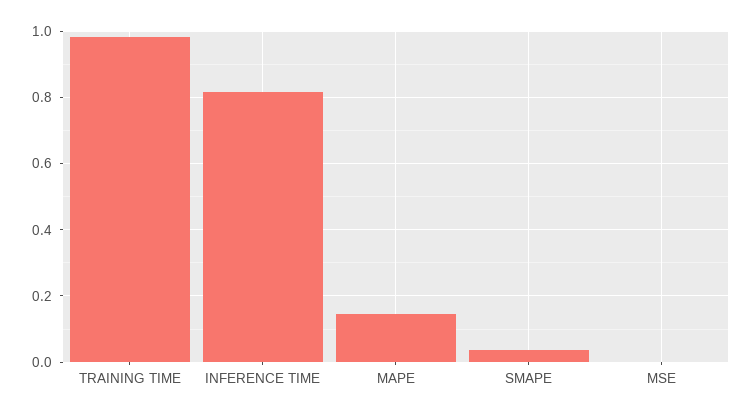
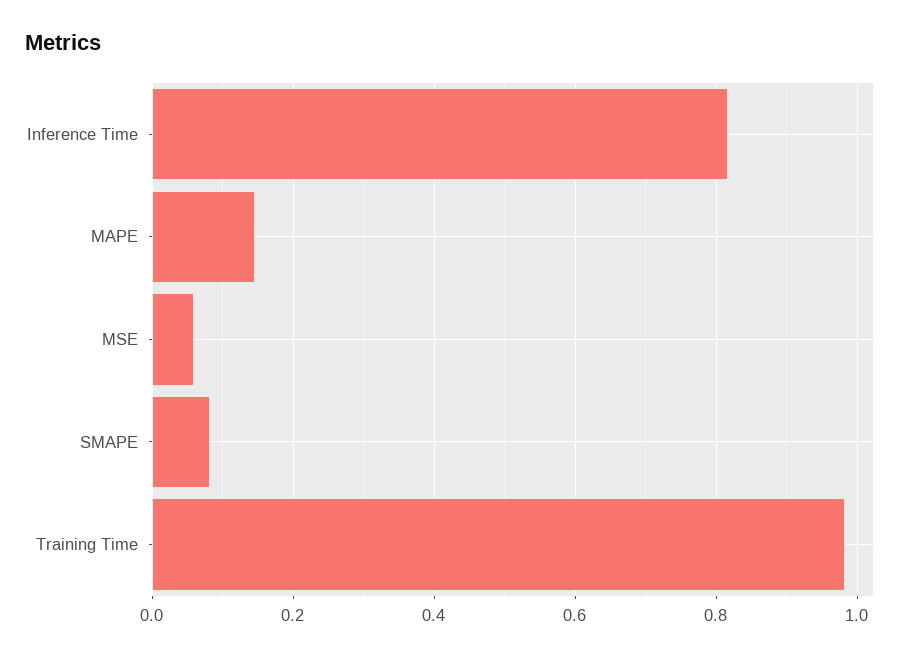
SMAPE: 0.04 -> 0.08
MSE: 0 -> 0.06

